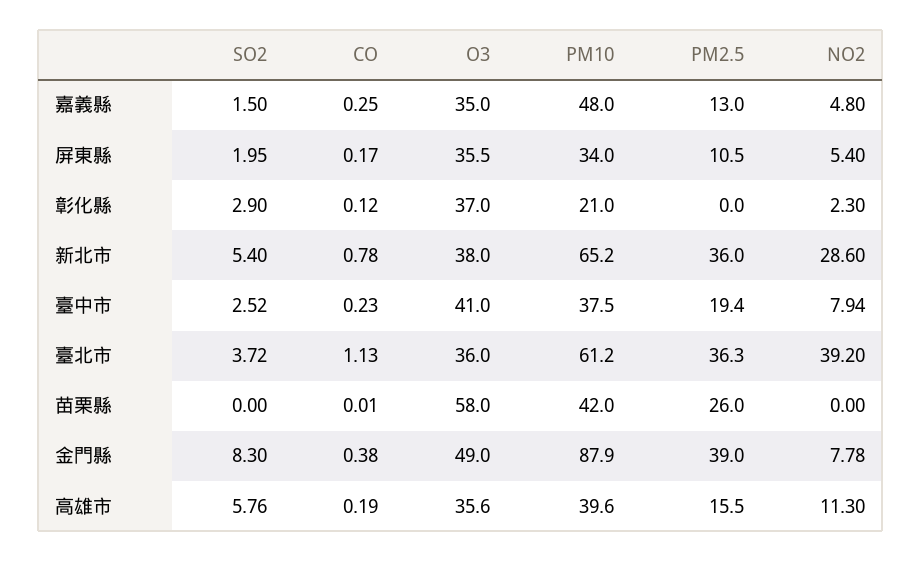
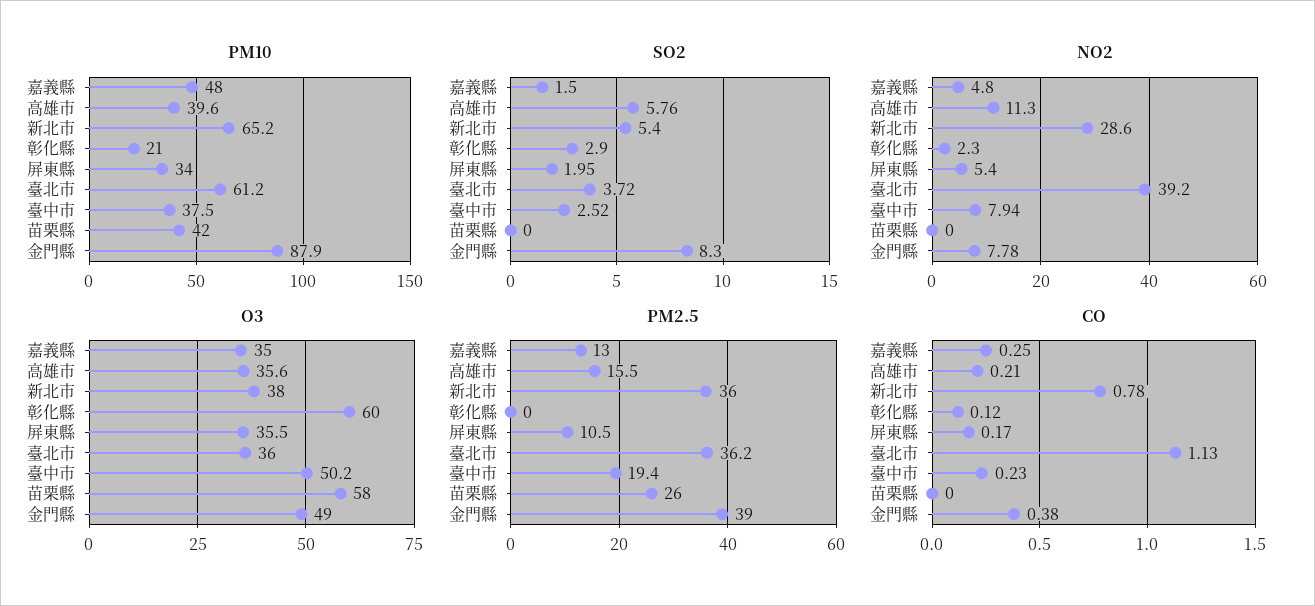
O3, 彰化縣: 37 -> 60
O3, 臺中市: 41 -> 50.2
PM2.5, 臺北市: 36.3 -> 36.2
CO, 苗栗縣: 0.01 -> 0
CO, 高雄市: 0.19 -> 0.21

